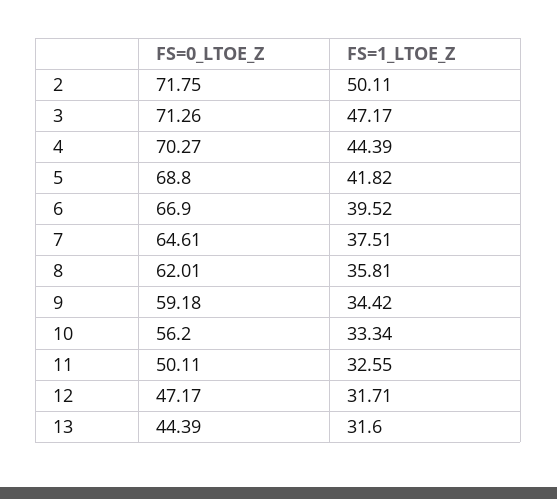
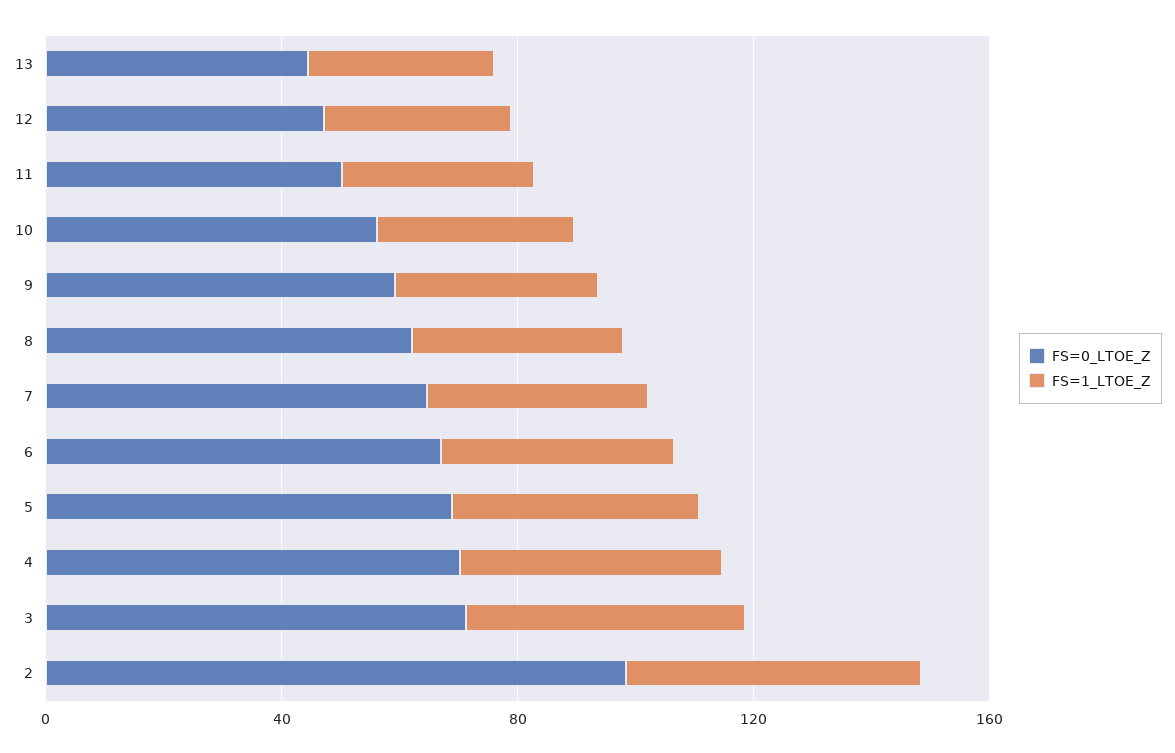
FS=0_LTOE_Z, 2: 71.75 -> 100

